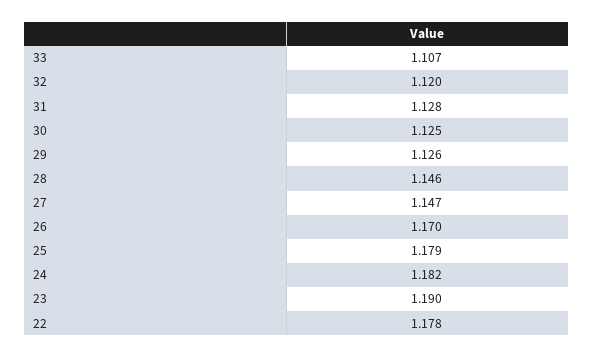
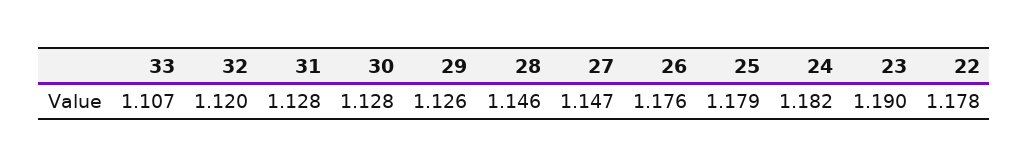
30: 1.125 -> 1.128
26: 1.17 -> 1.176

